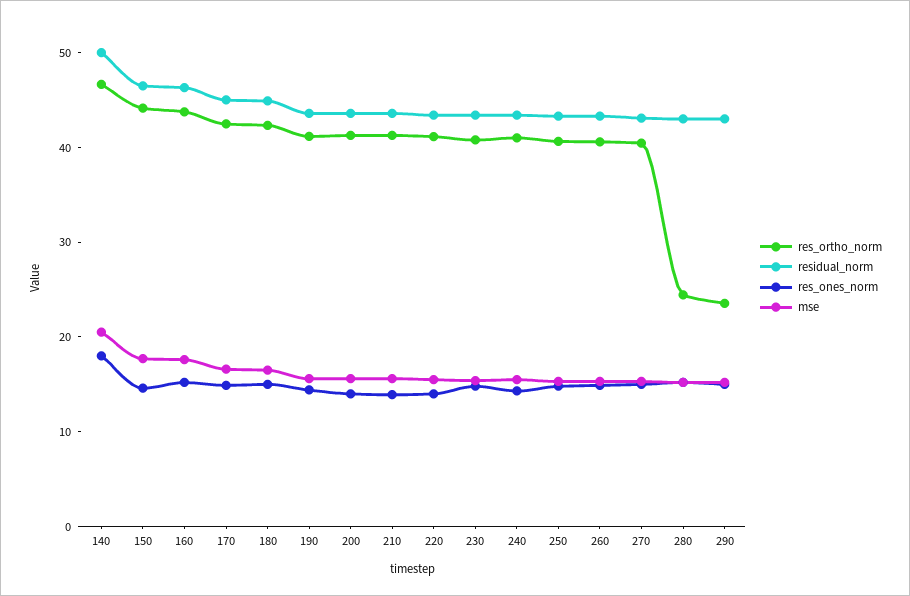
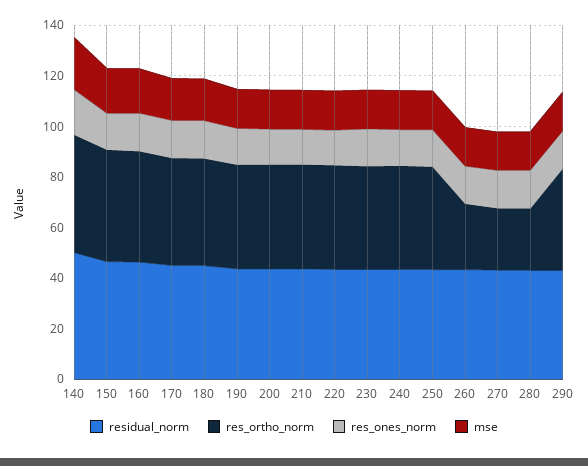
res_ortho_norm, 260: 40 -> 25
res_ortho_norm, 270: 40 -> 25
res_ortho_norm, 290: 24 -> 40

